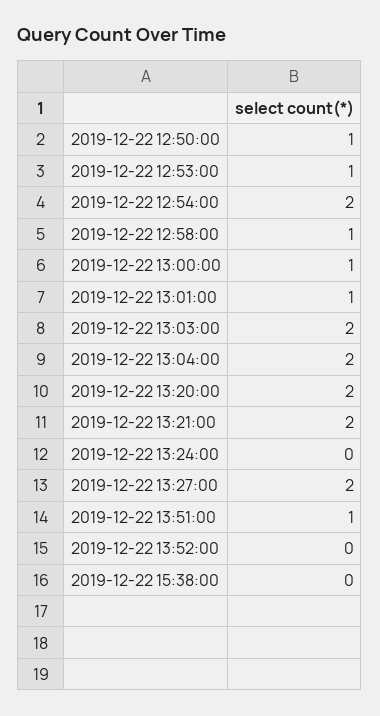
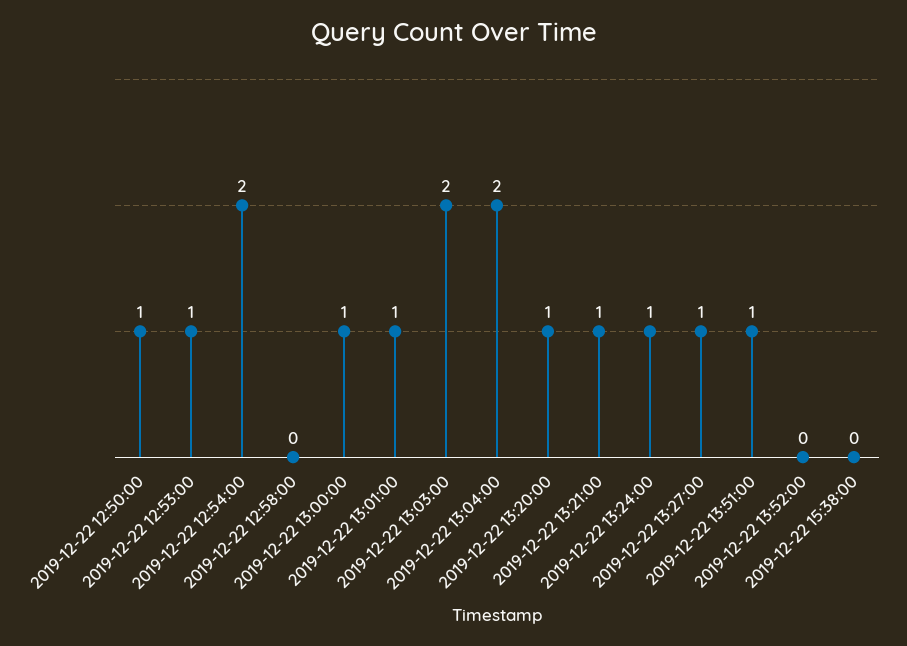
2019-12-22 12:58:00: 1 -> 0
2019-12-22 13:20:00: 2 -> 1
2019-12-22 13:21:00: 2 -> 1
2019-12-22 13:24:00: 0 -> 1
2019-12-22 13:27:00: 2 -> 1

